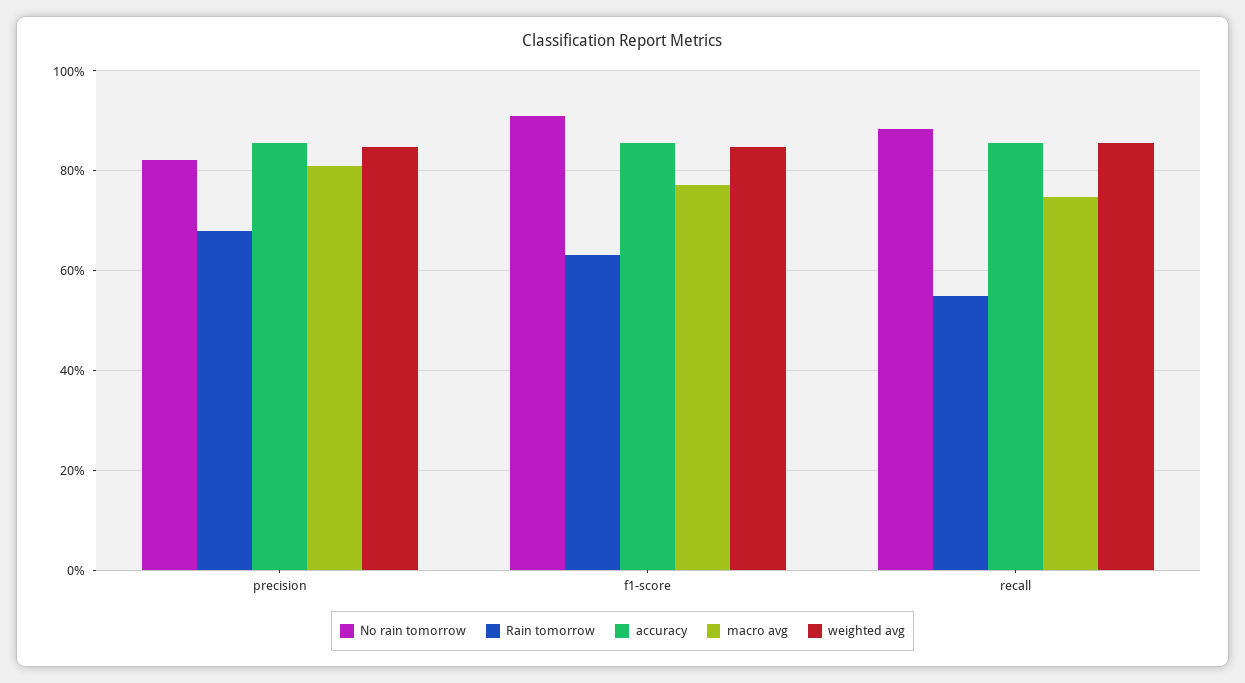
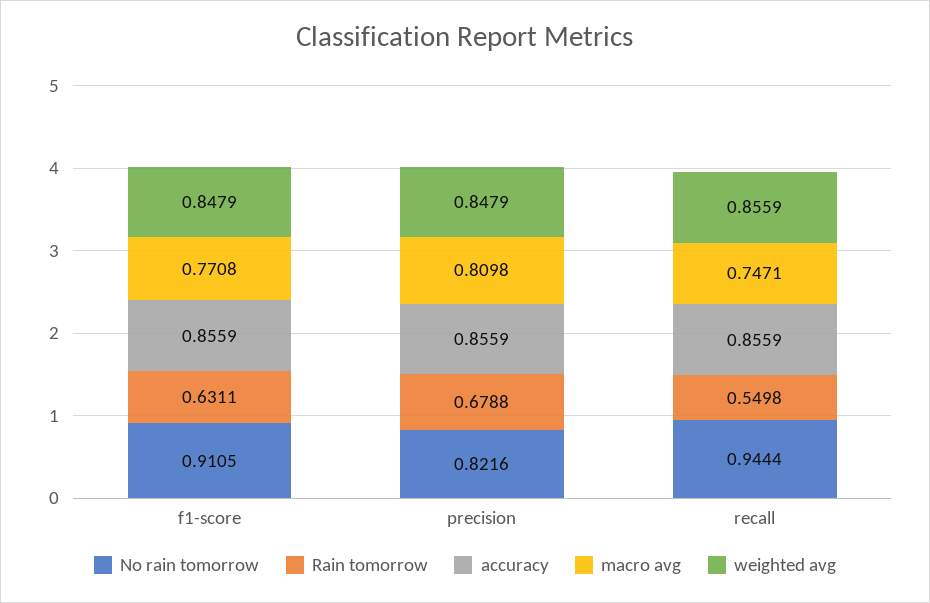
No rain tomorrow, recall: 0.88 -> 0.9444

